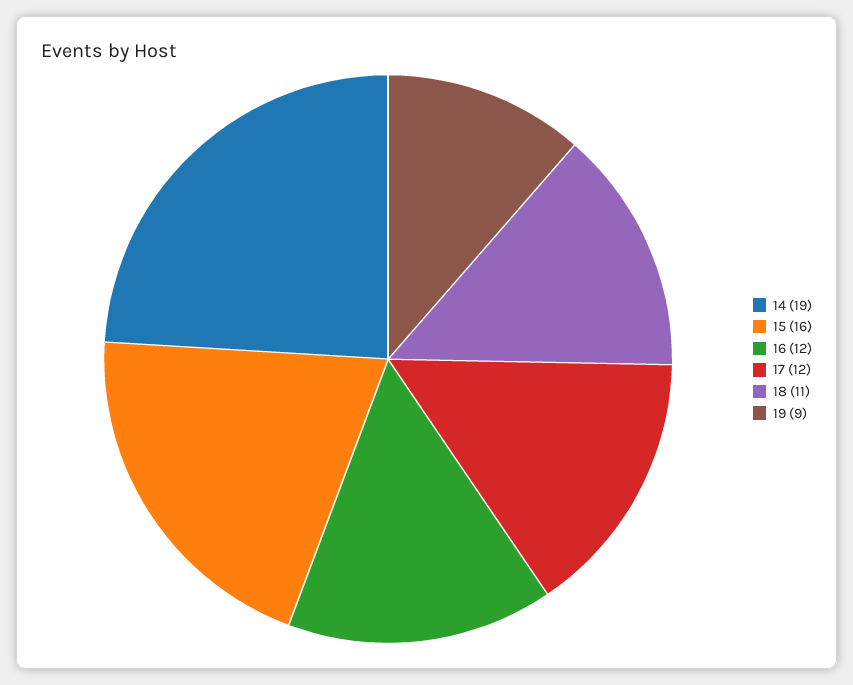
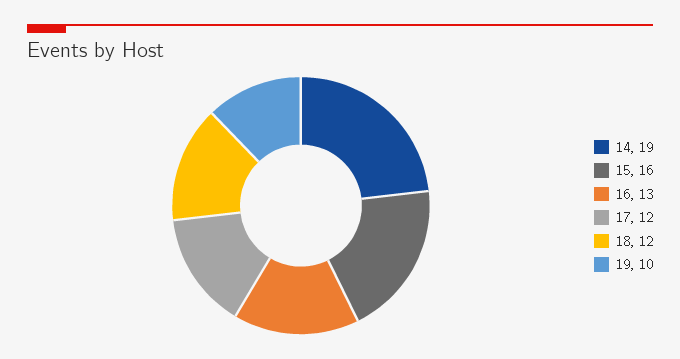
16: 12 -> 13
18: 11 -> 12
19: 9 -> 10

